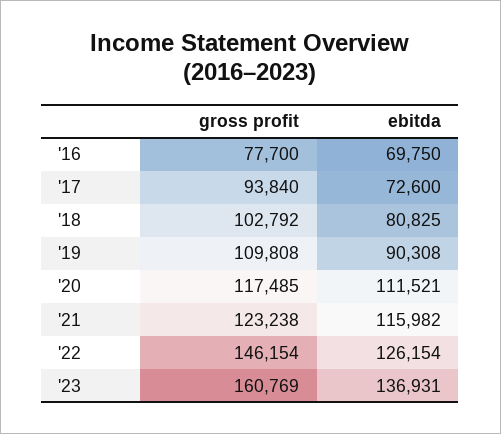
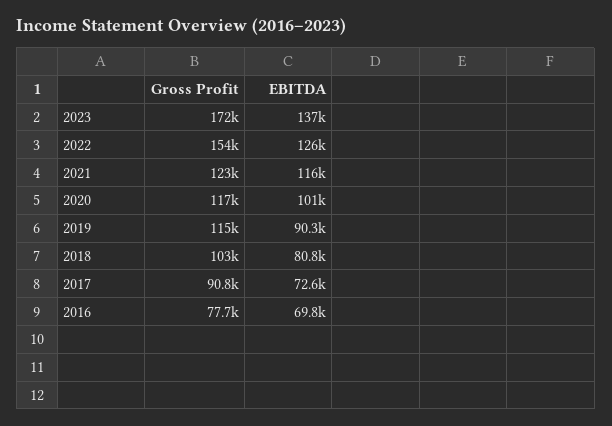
gross profit, '17: 93840 -> 90800
gross profit, '19: 109808 -> 115000
ebitda, '20: 111521 -> 101000
gross profit, '22: 146154 -> 154000
gross profit, '23: 160769 -> 172000

